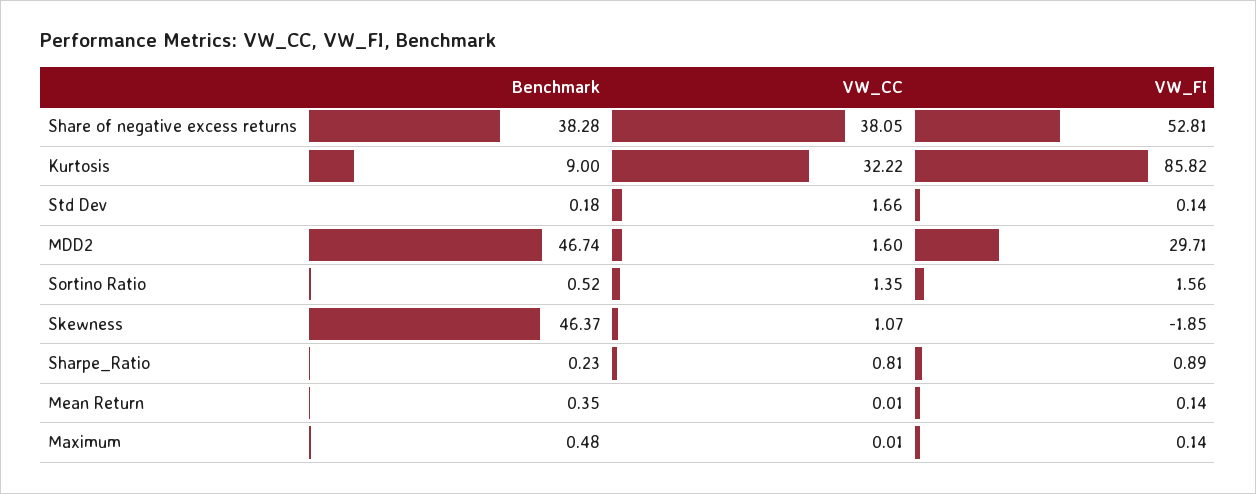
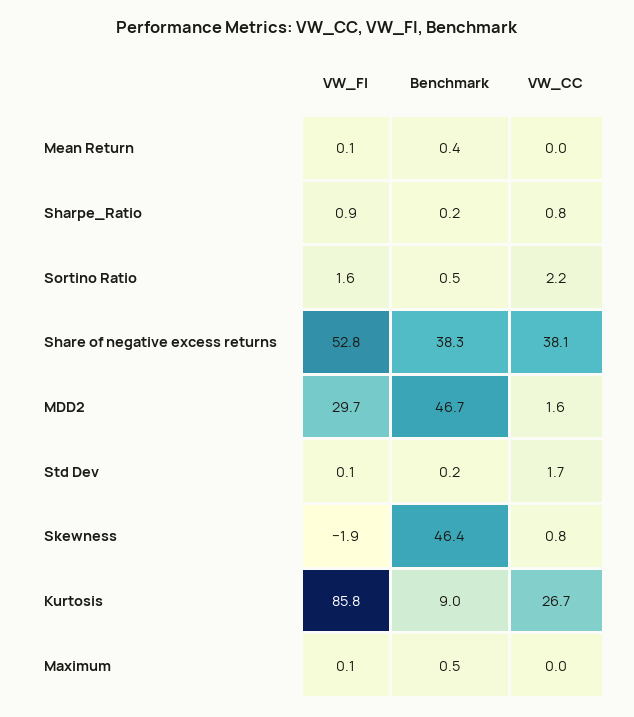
VW_CC, Kurtosis: 32.22 -> 26.7
VW_CC, Sortino Ratio: 1.35 -> 2.2
VW_CC, Skewness: 1.07 -> 0.8

